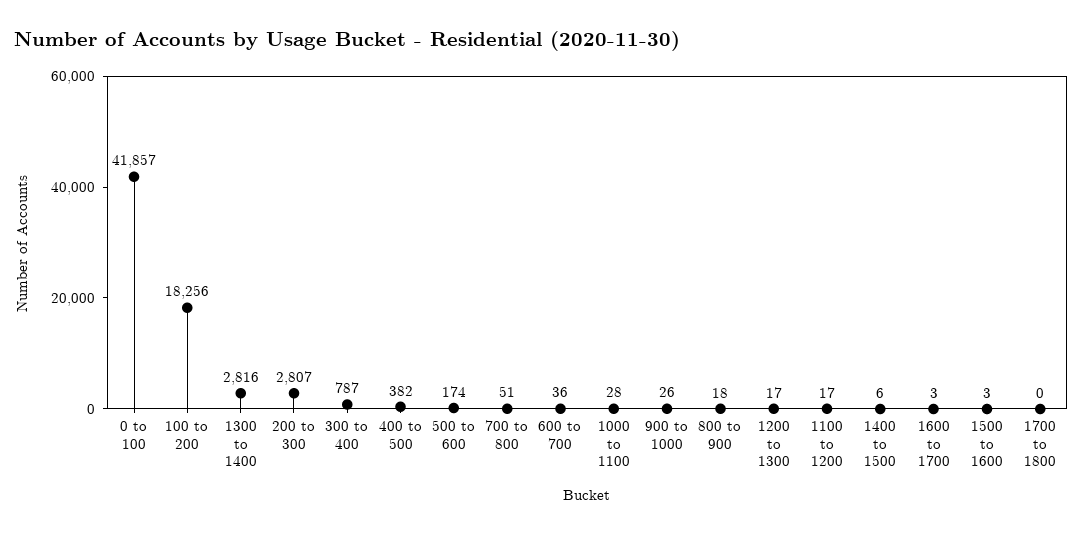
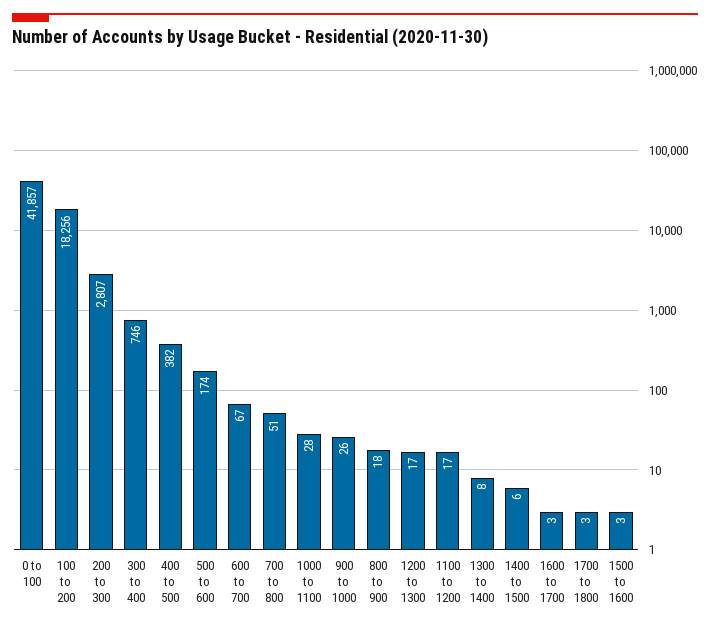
1300 to 1400: 2816 -> 8
300 to 400: 787 -> 746
600 to 700: 36 -> 67
1700 to 1800: 0 -> 3

